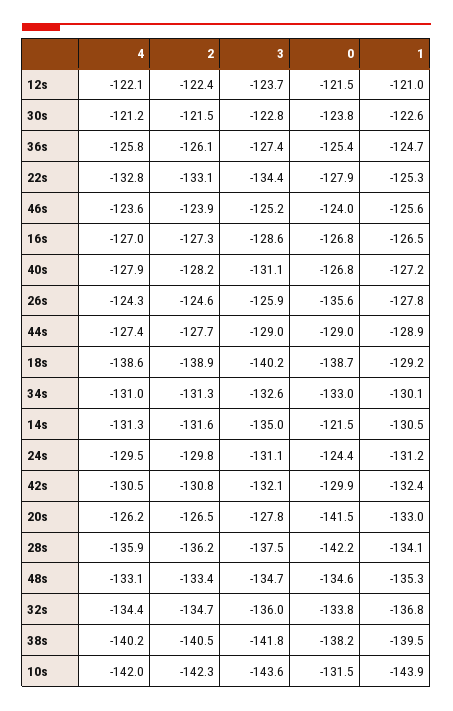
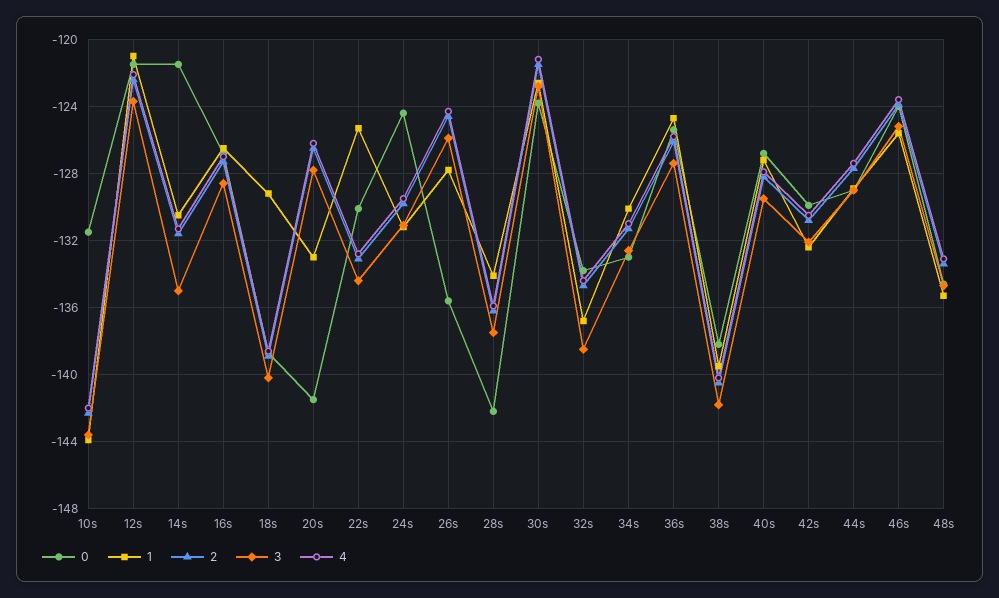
0, 22s: -127.9 -> -130
3, 40s: -131.1 -> -129.5
3, 32s: -136 -> -138.5

